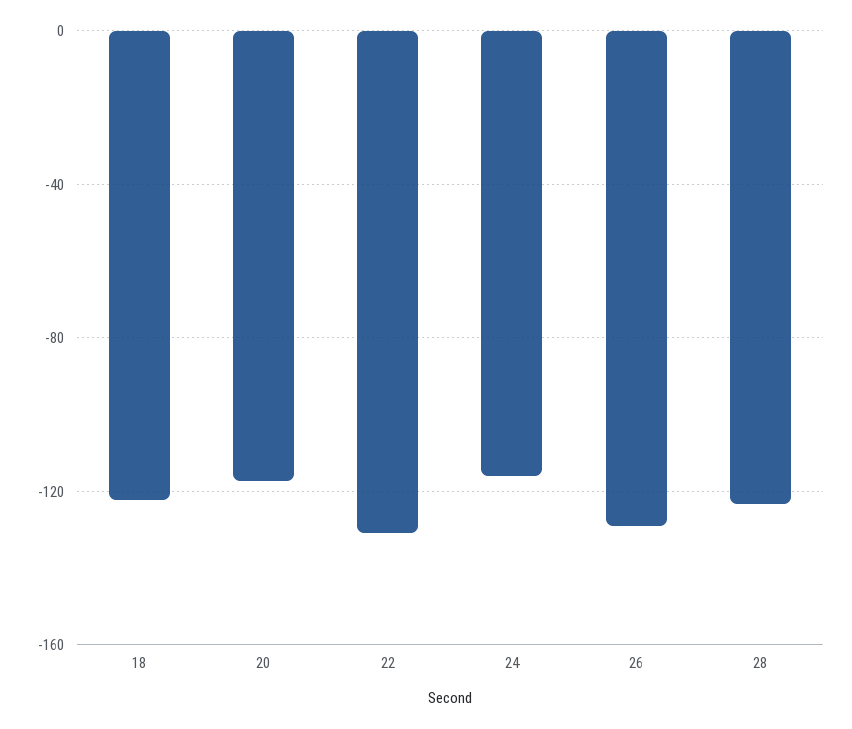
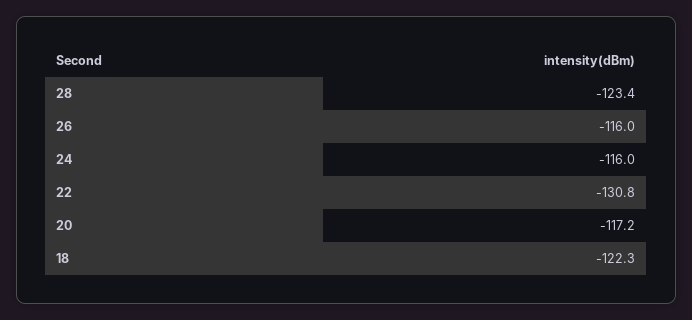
26: -130 -> -116

